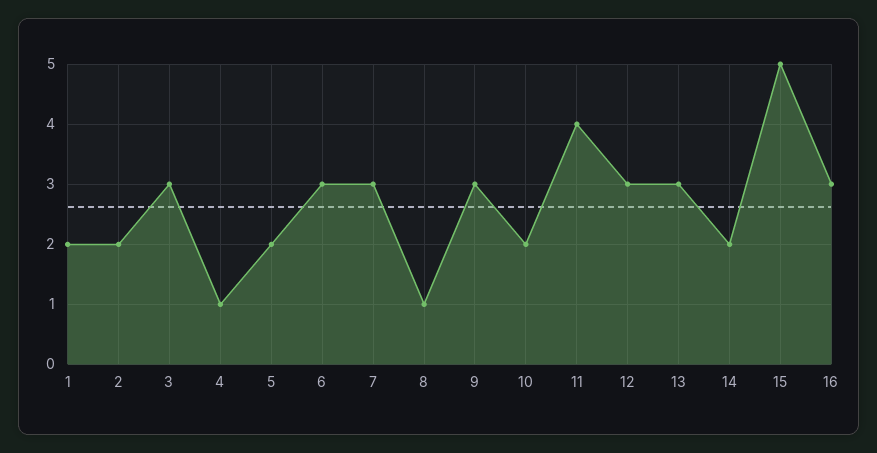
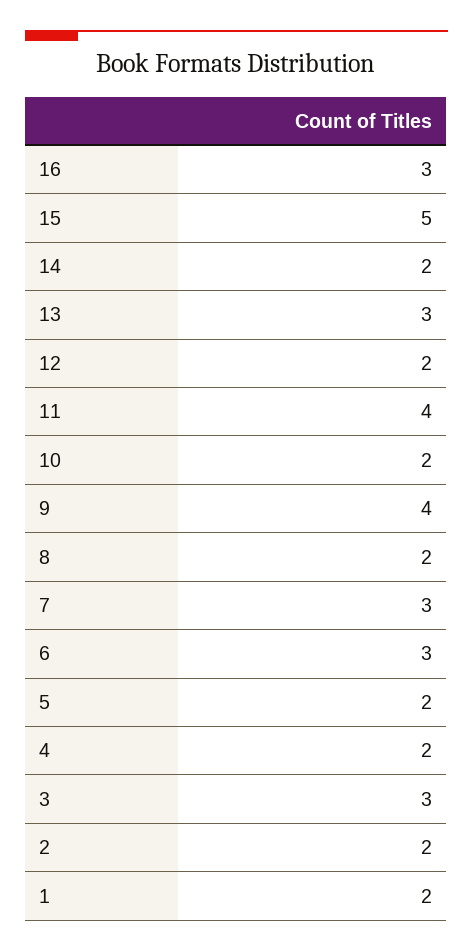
4: 1 -> 2
8: 1 -> 2
9: 3 -> 4
12: 3 -> 2

